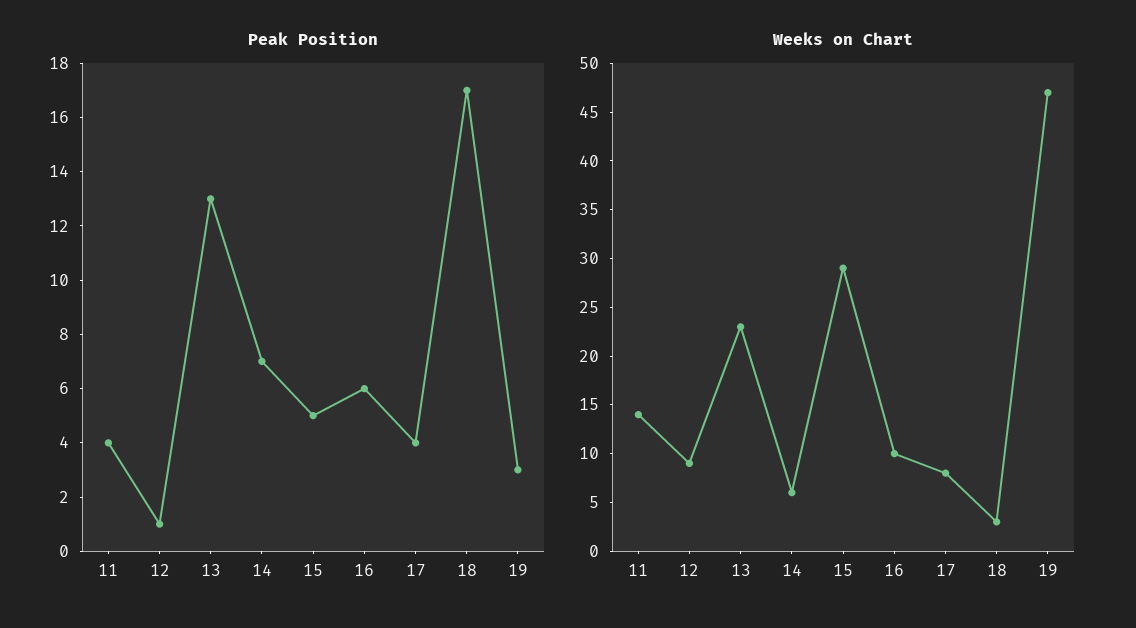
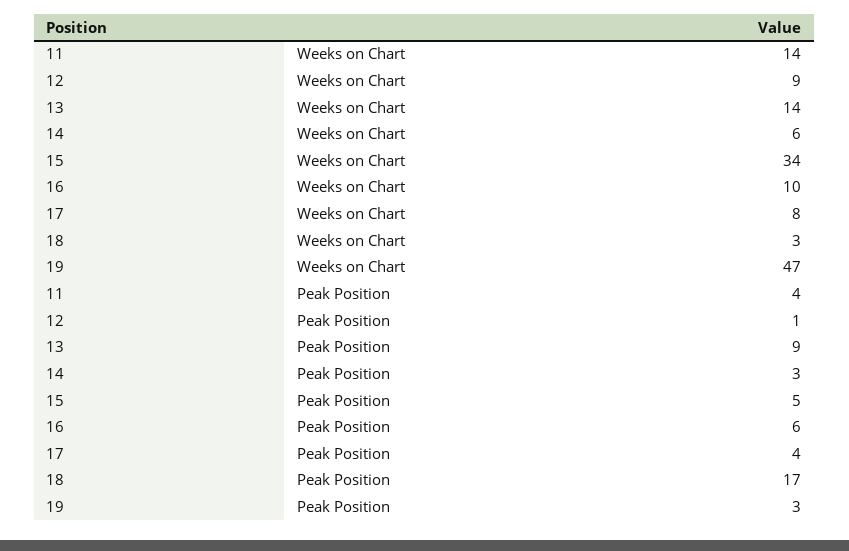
Peak Position, 13: 13 -> 9
Peak Position, 14: 7 -> 3
Weeks on Chart, 13: 23 -> 14
Weeks on Chart, 15: 29 -> 34

